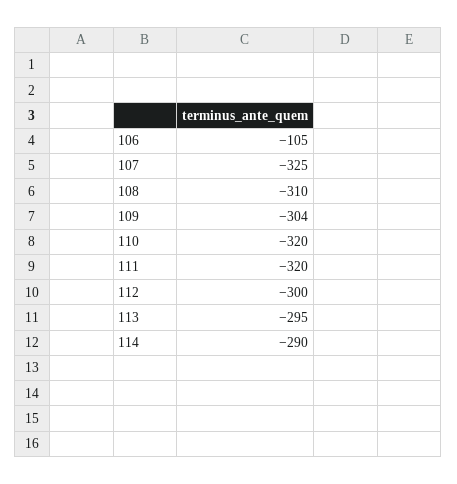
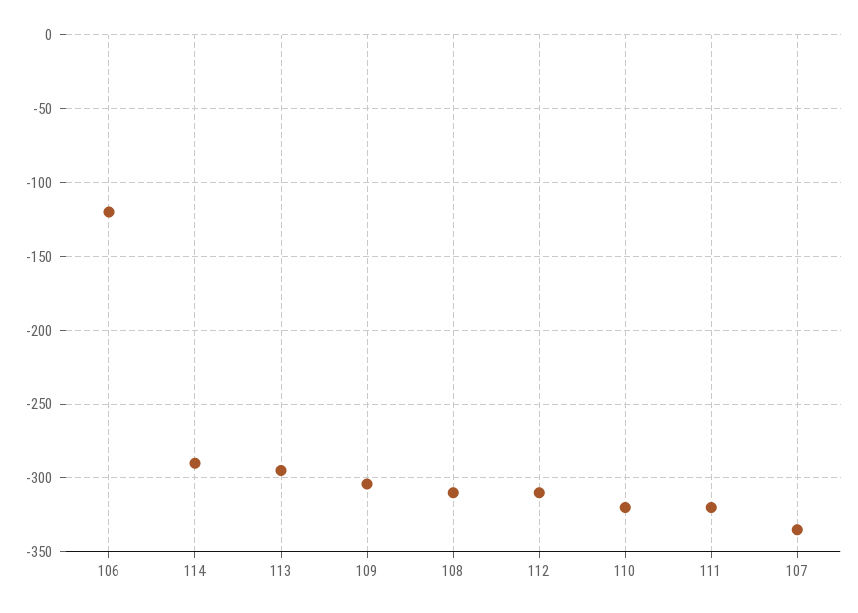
106: -105 -> -120
107: -325 -> -335
112: -300 -> -310

